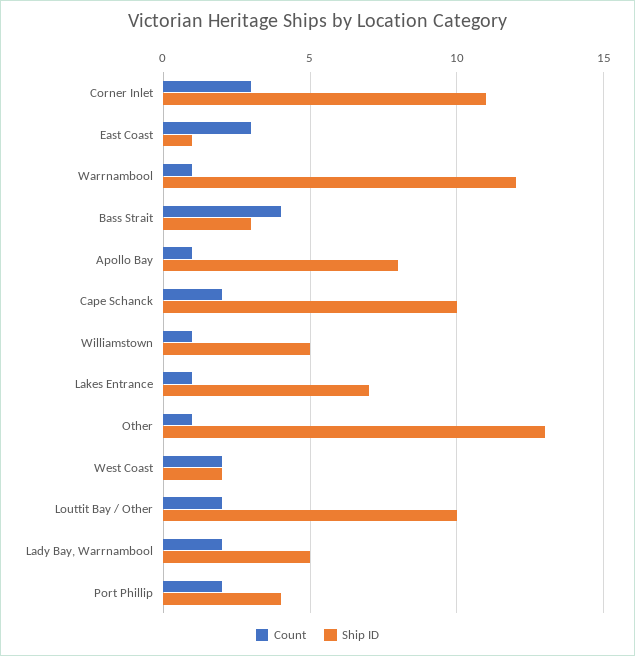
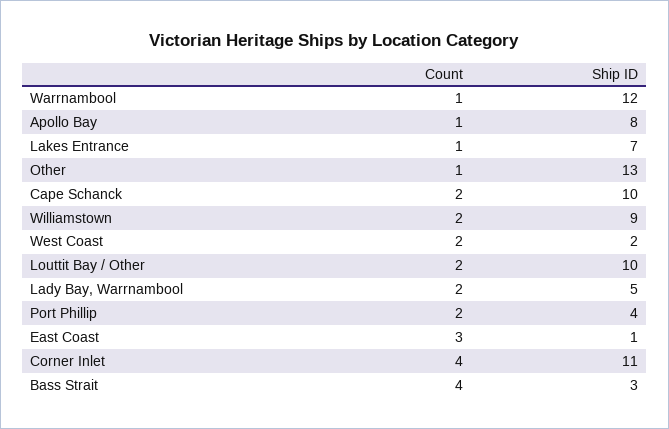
Count, Corner Inlet: 3 -> 4
Count, Williamstown: 1 -> 2
Ship ID, Williamstown: 5 -> 9

